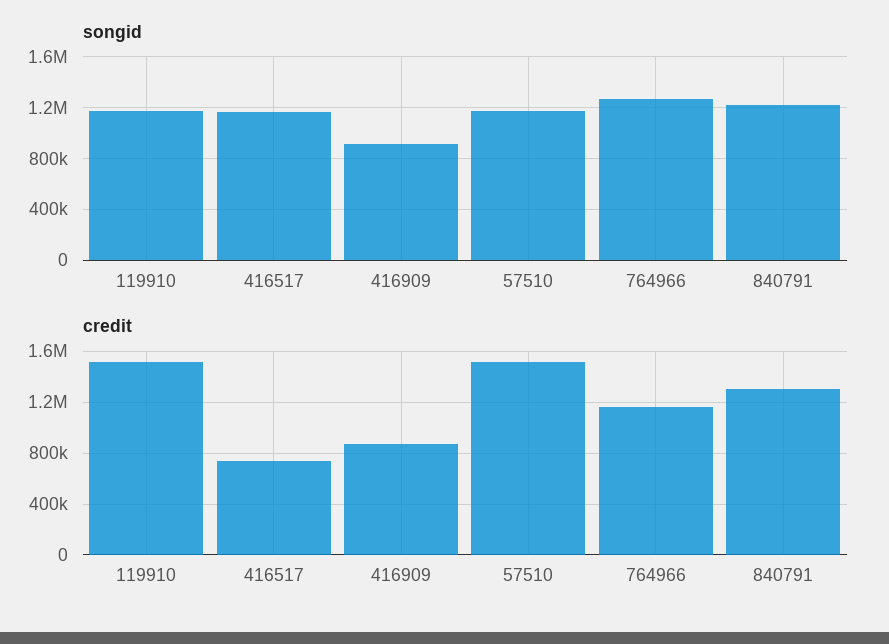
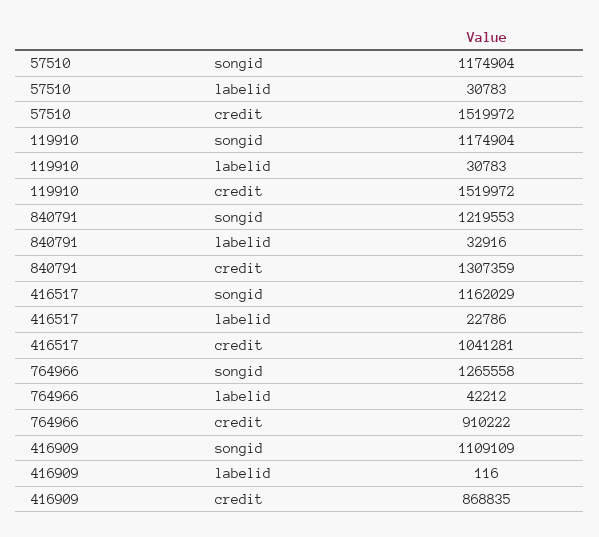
songid, 416909: 900000 -> 1109109
credit, 416517: 750000 -> 1041281
credit, 764966: 1150000 -> 910222
labelid, 57510: none -> 30783
labelid, 119910: none -> 30783
labelid, 840791: none -> 32916
labelid, 416517: none -> 22786
labelid, 764966: none -> 42212
labelid, 416909: none -> 116

